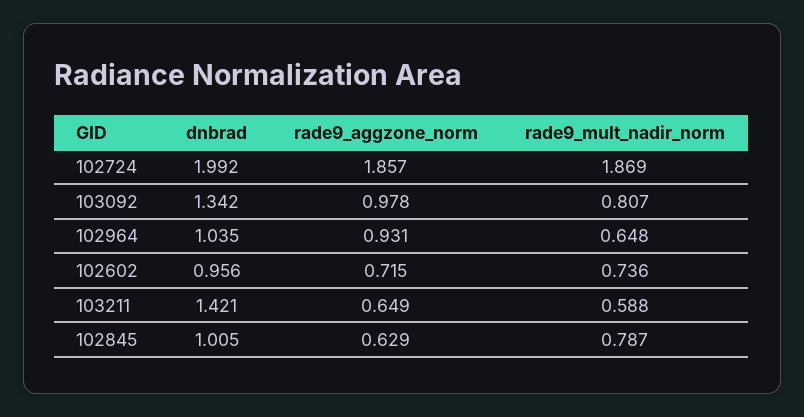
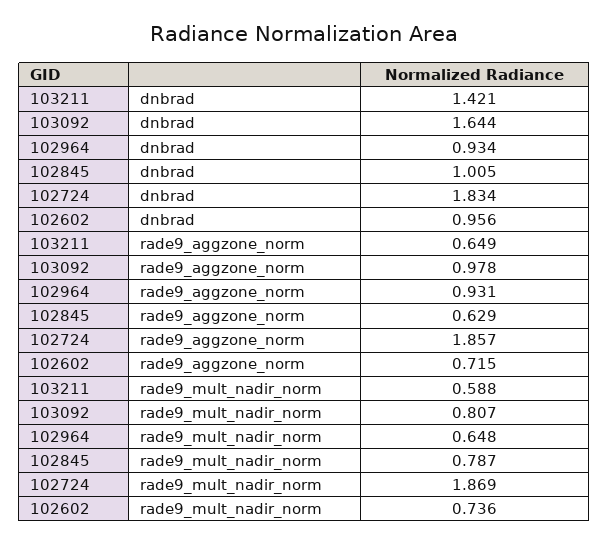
dnbrad, 102724: 1.992 -> 1.834
dnbrad, 103092: 1.342 -> 1.644
dnbrad, 102964: 1.035 -> 0.934

